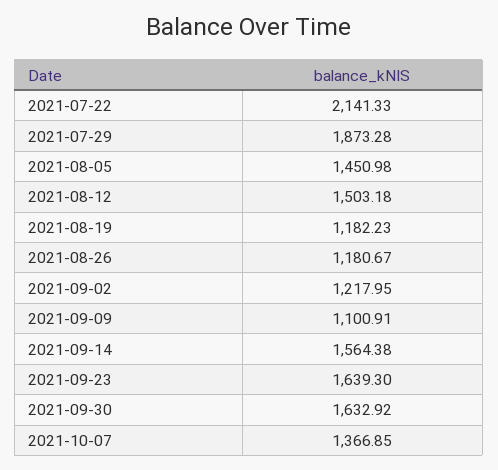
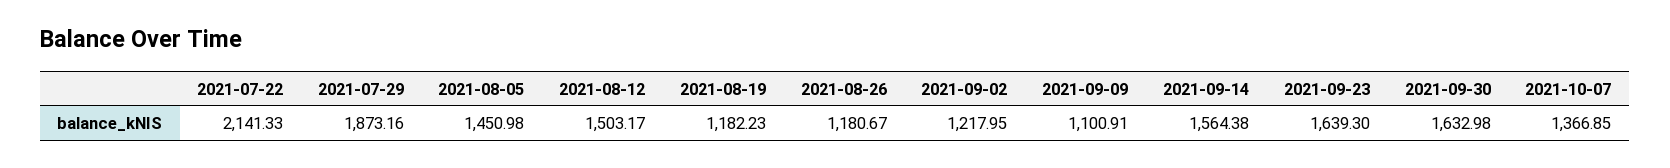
2021-07-29: 1873.28 -> 1873.16
2021-08-12: 1503.18 -> 1503.17
2021-09-30: 1632.92 -> 1632.98

